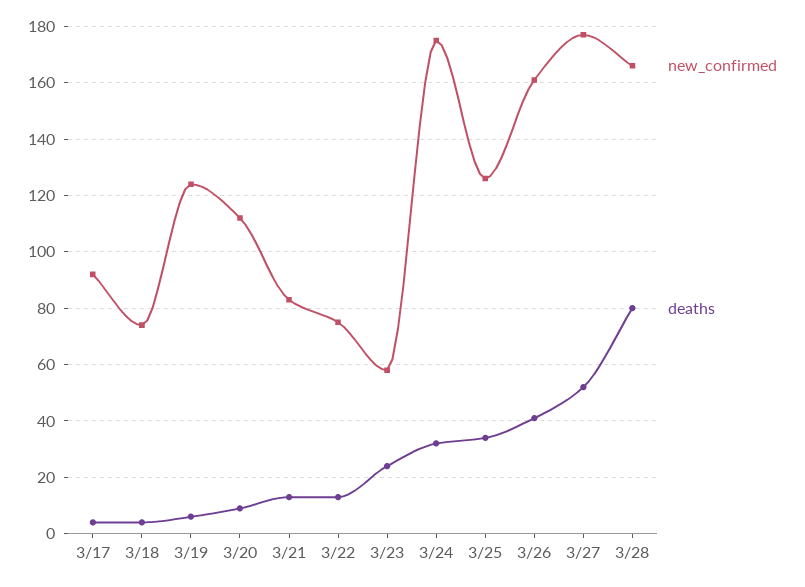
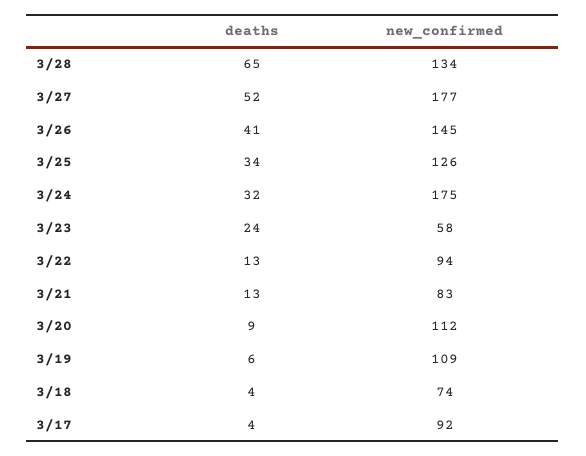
new_confirmed, 3/19: 125 -> 109
new_confirmed, 3/22: 75 -> 94
new_confirmed, 3/26: 160 -> 145
new_confirmed, 3/28: 165 -> 134
deaths, 3/28: 80 -> 65

